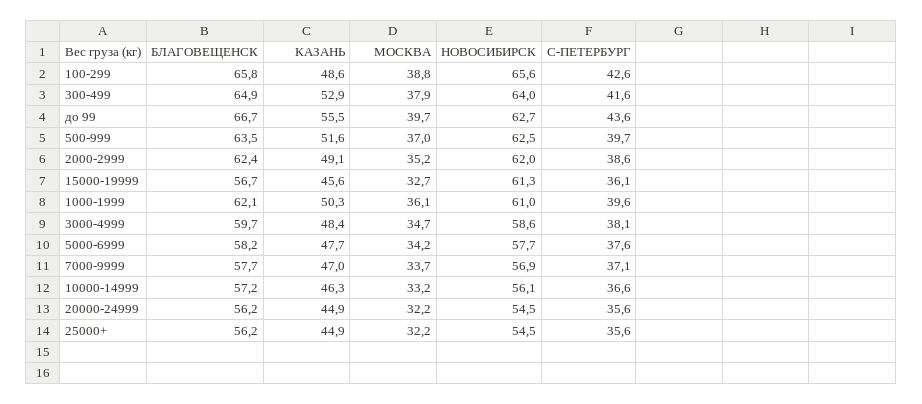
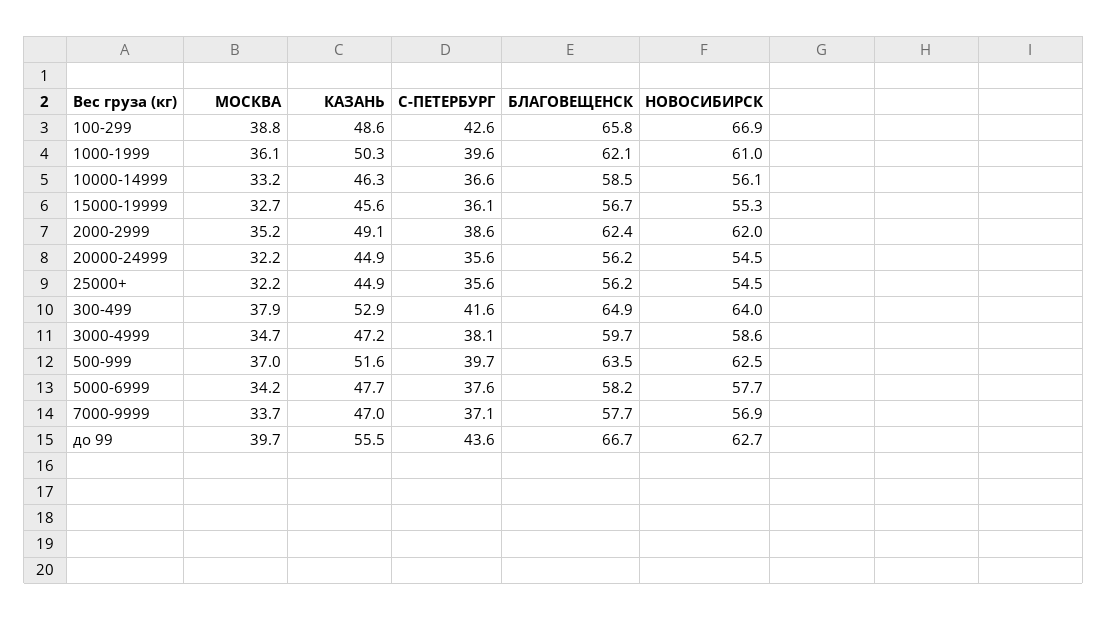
НОВОСИБИРСК, 100-299: 65.6 -> 66.9
НОВОСИБИРСК, 15000-19999: 61.3 -> 55.3
КАЗАНЬ, 3000-4999: 48.4 -> 47.2
БЛАГОВЕЩЕНСК, 10000-14999: 57.2 -> 58.5

